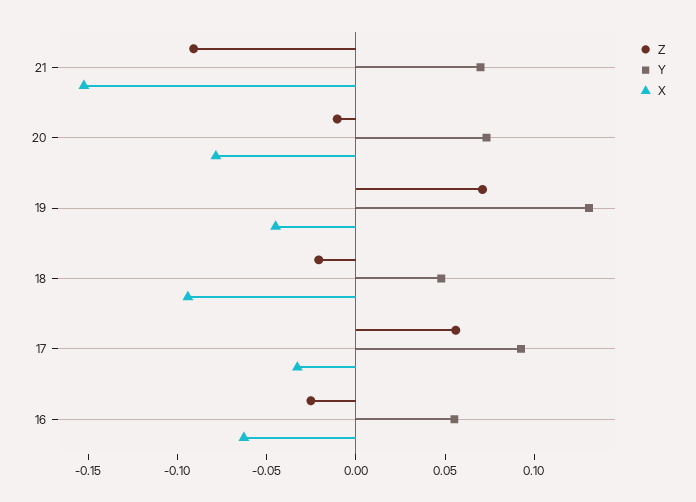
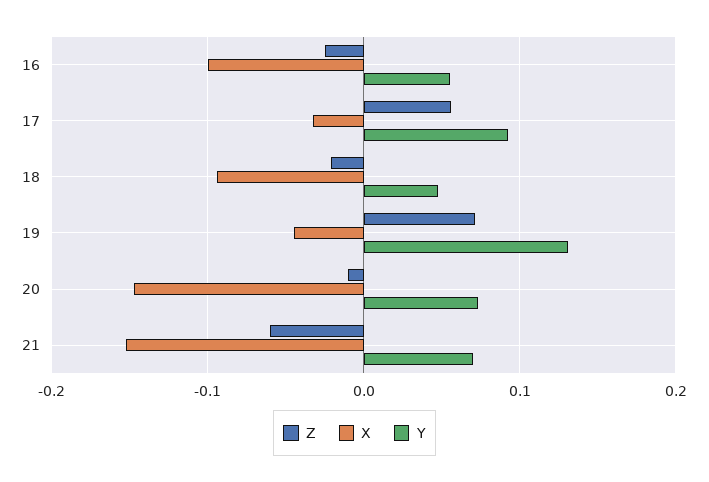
Z, 21: -0.09 -> -0.06
X, 20: -0.08 -> -0.15
X, 16: -0.06 -> -0.1

